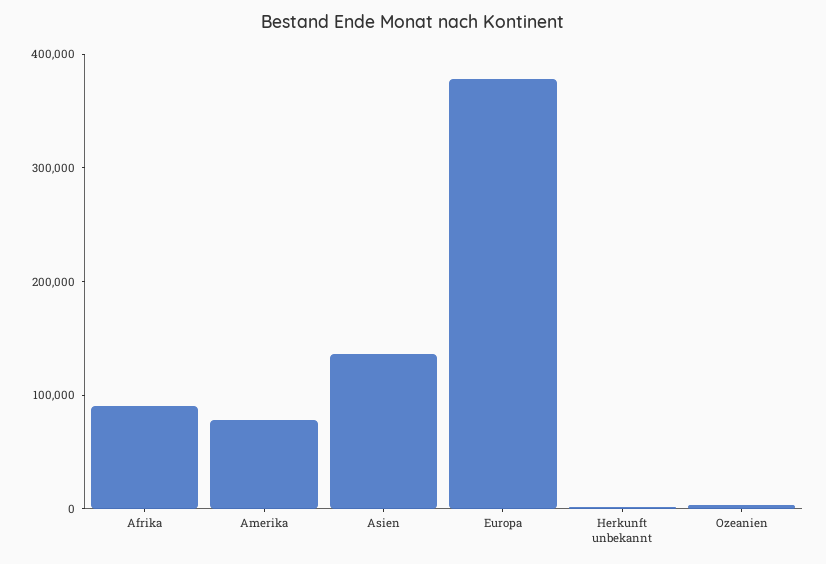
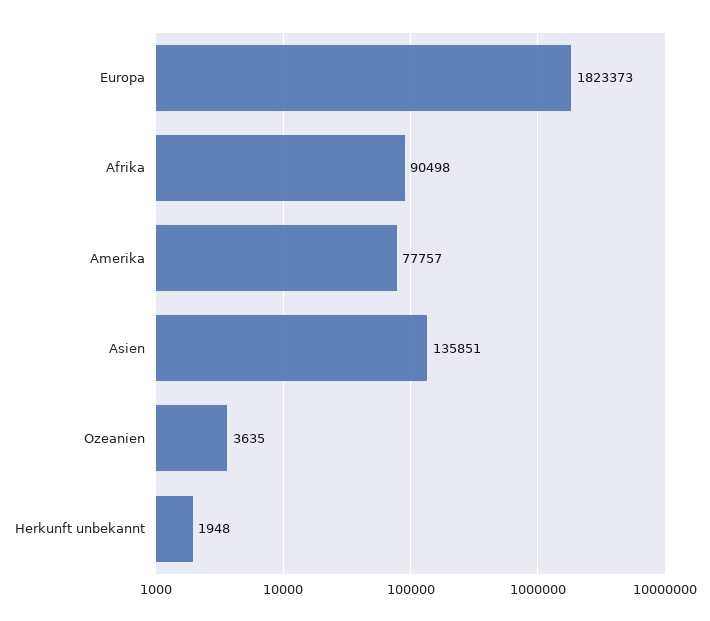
Europa: 380000 -> 1823373

